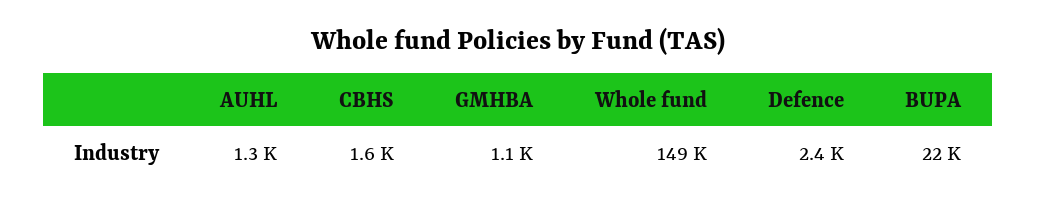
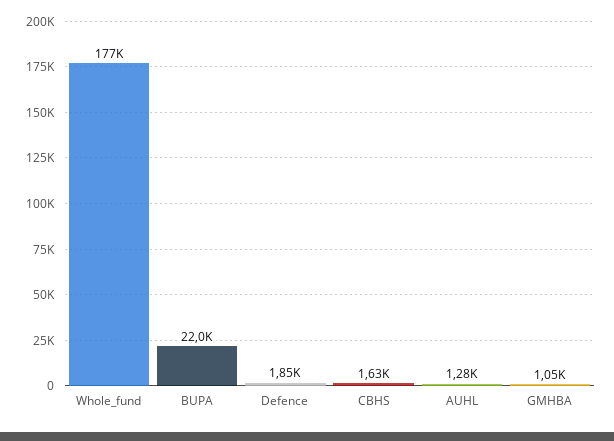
Whole fund: 149000 -> 177000
Defence: 2400 -> 1850

